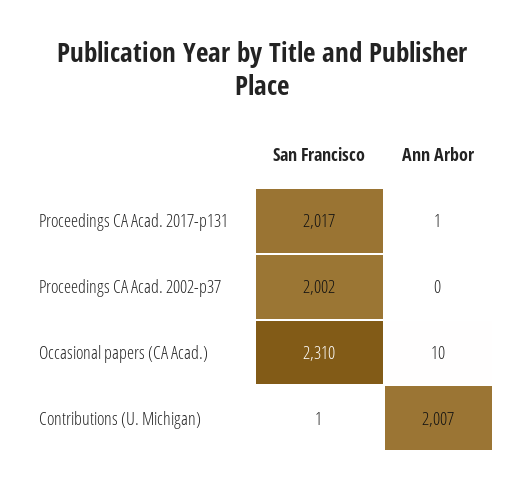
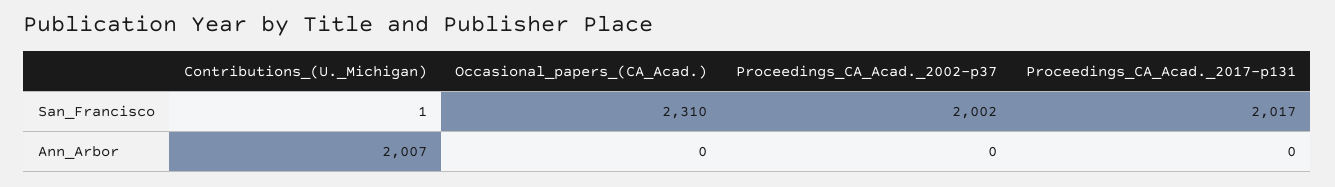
Ann Arbor, Proceedings CA Acad. 2017-p131: 1 -> 0
Ann Arbor, Occasional papers (CA Acad.): 10 -> 0

